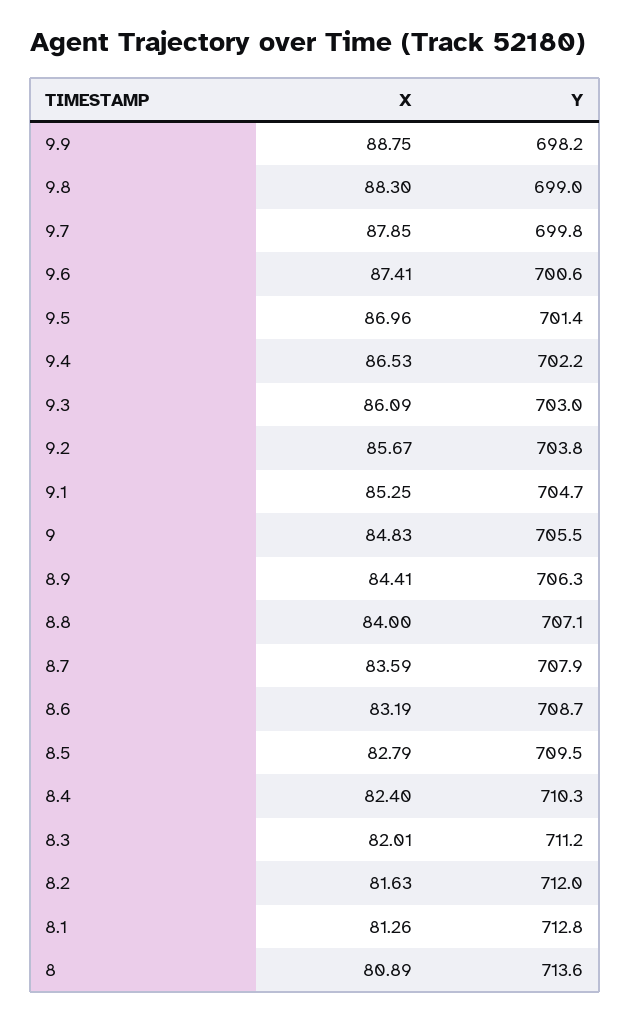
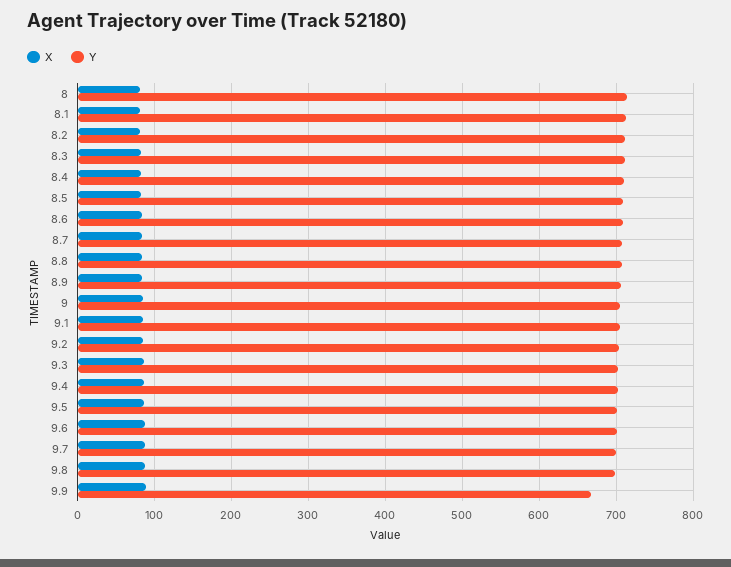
Y, 9.9: 698.2 -> 670

